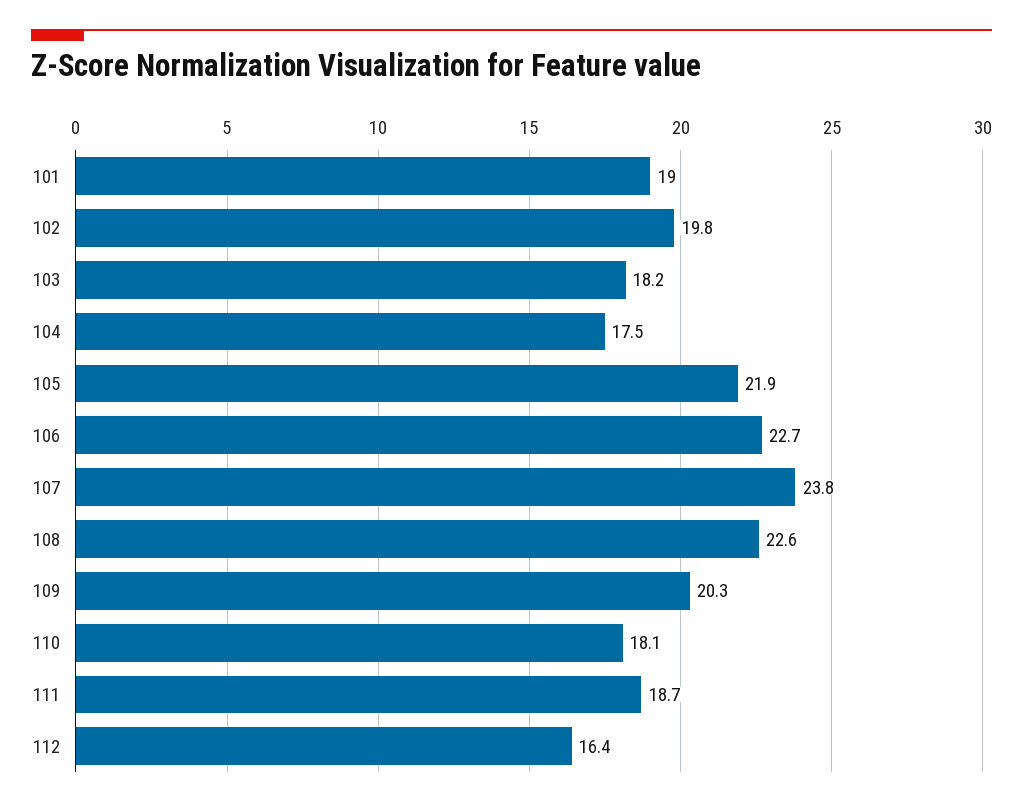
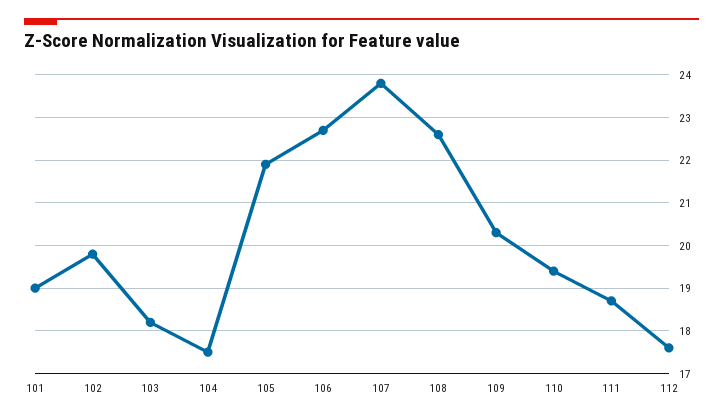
110: 18.1 -> 19.5
112: 16.4 -> 17.5

